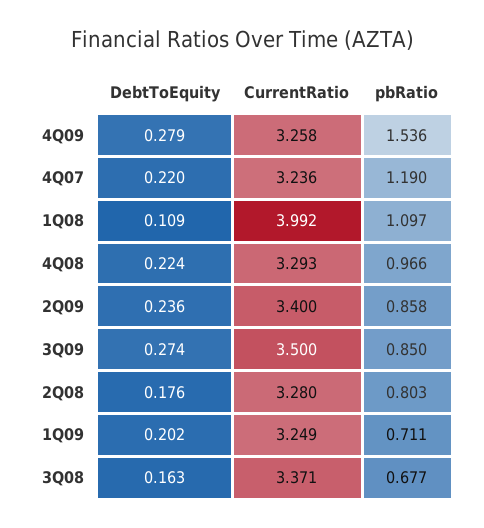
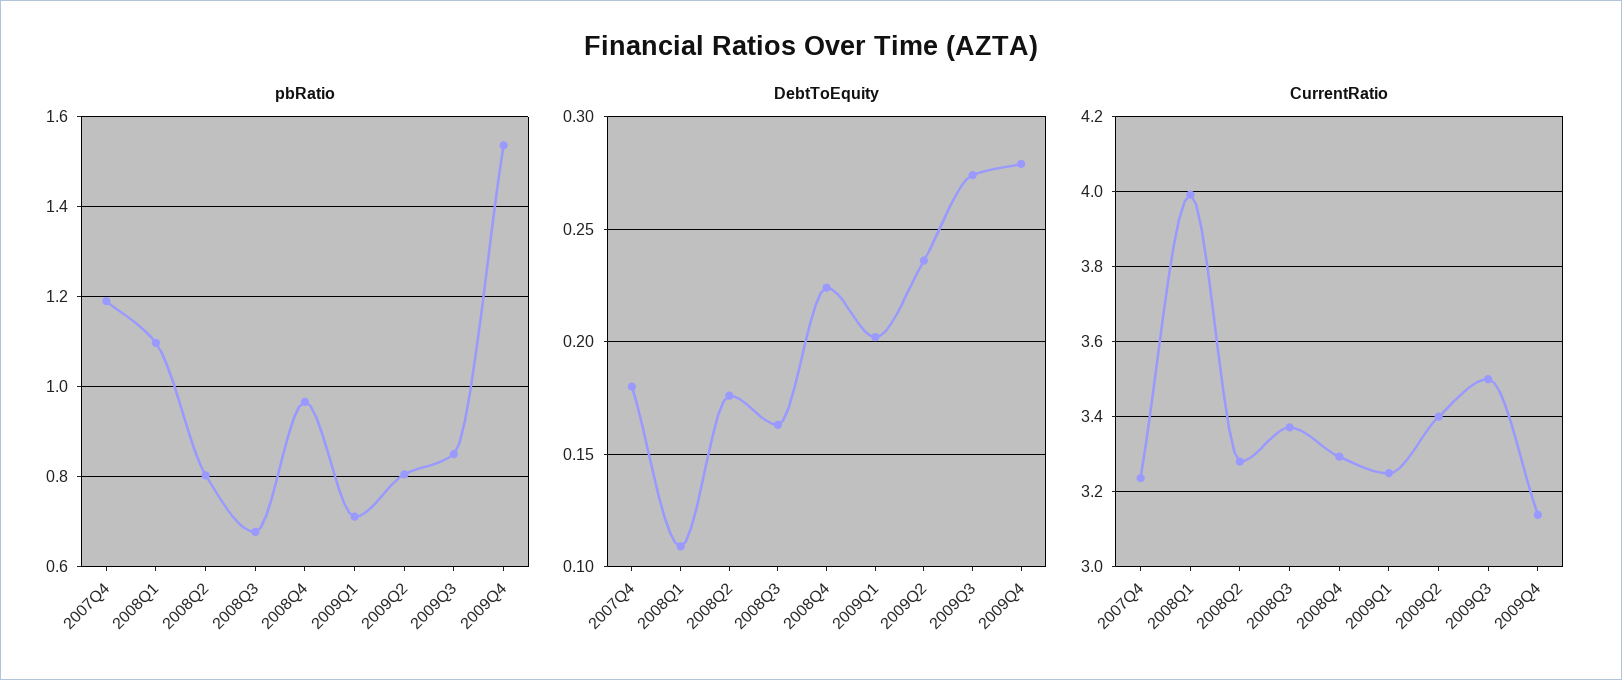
CurrentRatio, 4Q09: 3.258 -> 3.14
DebtToEquity, 4Q07: 0.22 -> 0.18
pbRatio, 2Q09: 0.858 -> 0.8

